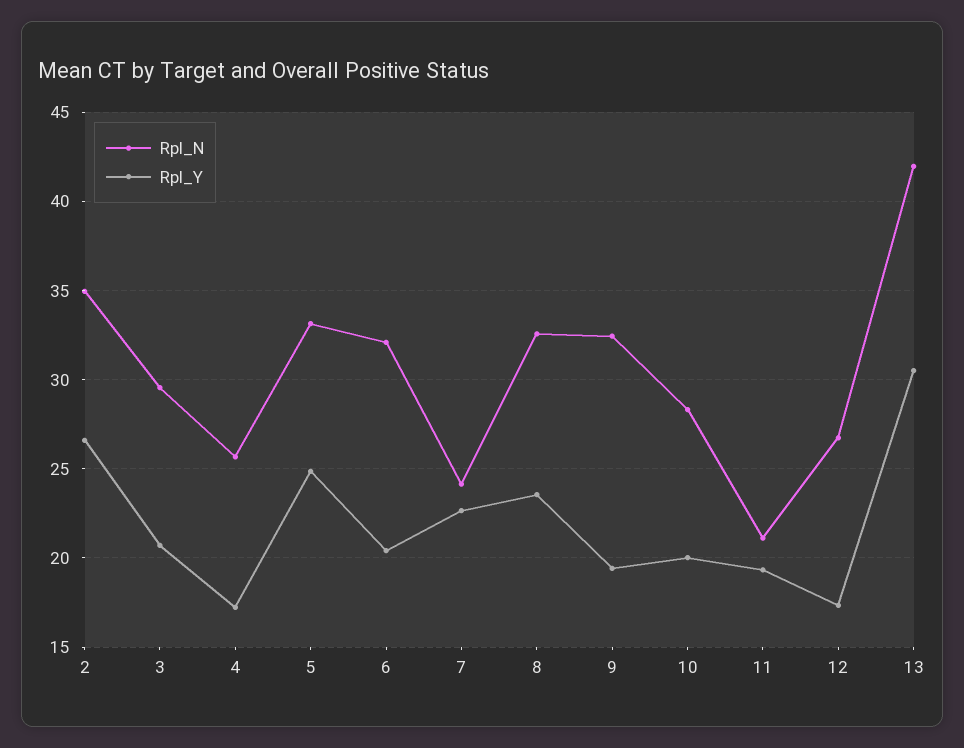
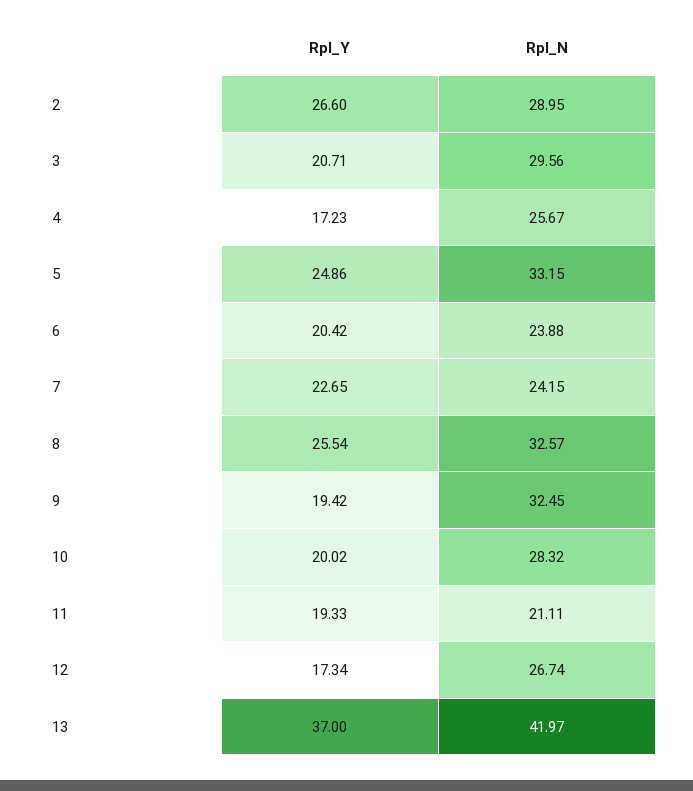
Rpl_N, 2: 35 -> 28.95
Rpl_N, 6: 32 -> 23.88
Rpl_Y, 8: 23.5 -> 25.54
Rpl_Y, 13: 30.5 -> 37

